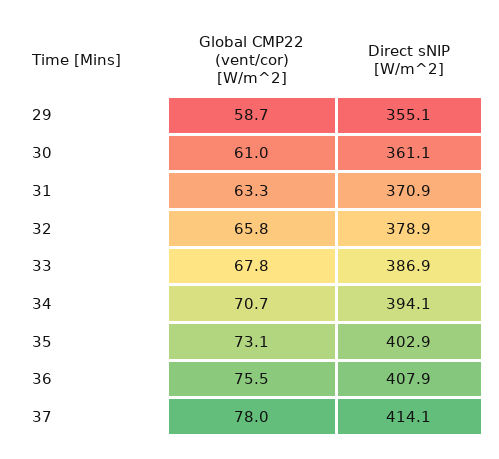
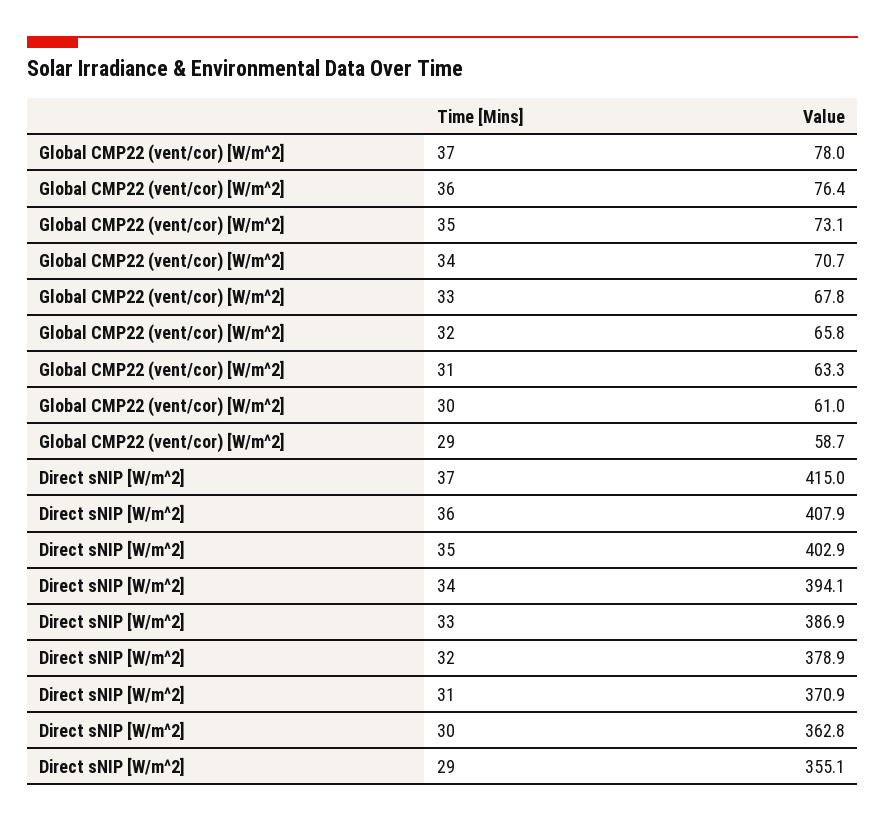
Direct sNIP [W/m^2], 30: 361.1 -> 362.8
Global CMP22 (vent/cor) [W/m^2], 36: 75.5 -> 76.4
Direct sNIP [W/m^2], 37: 414.1 -> 415

